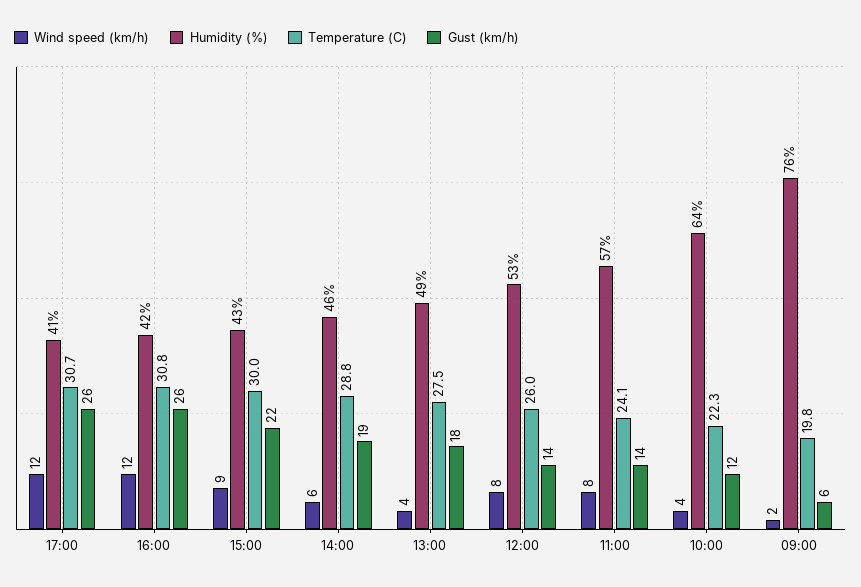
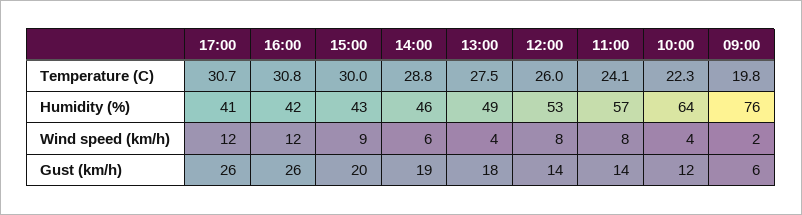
Gust (km/h), 15:00: 22 -> 20

